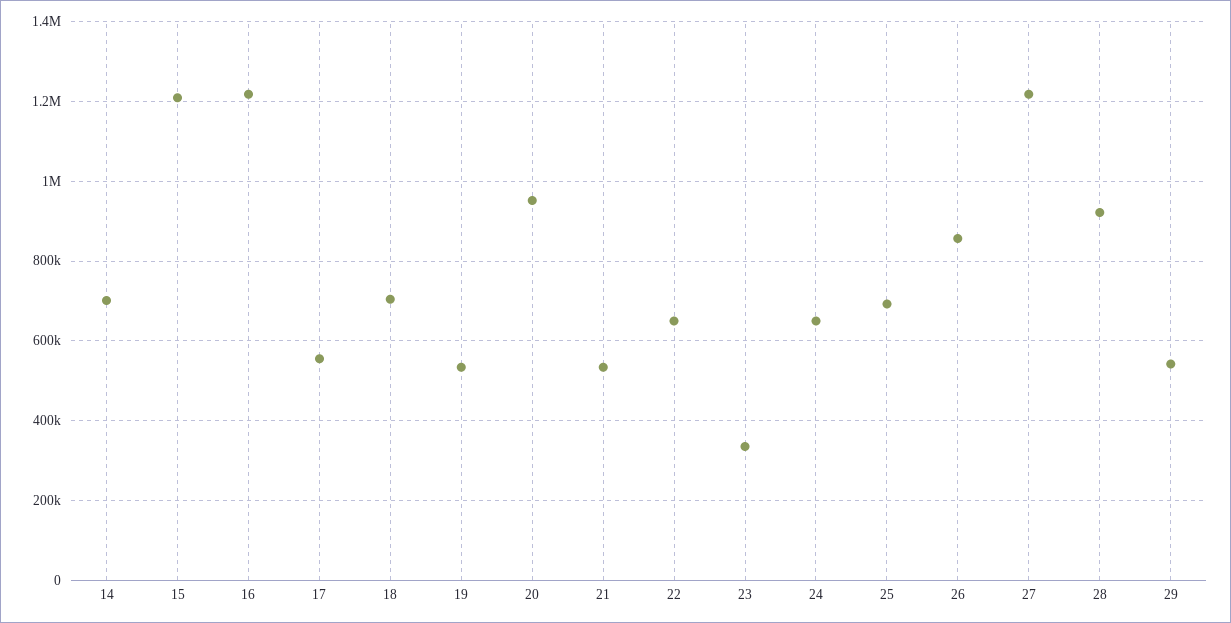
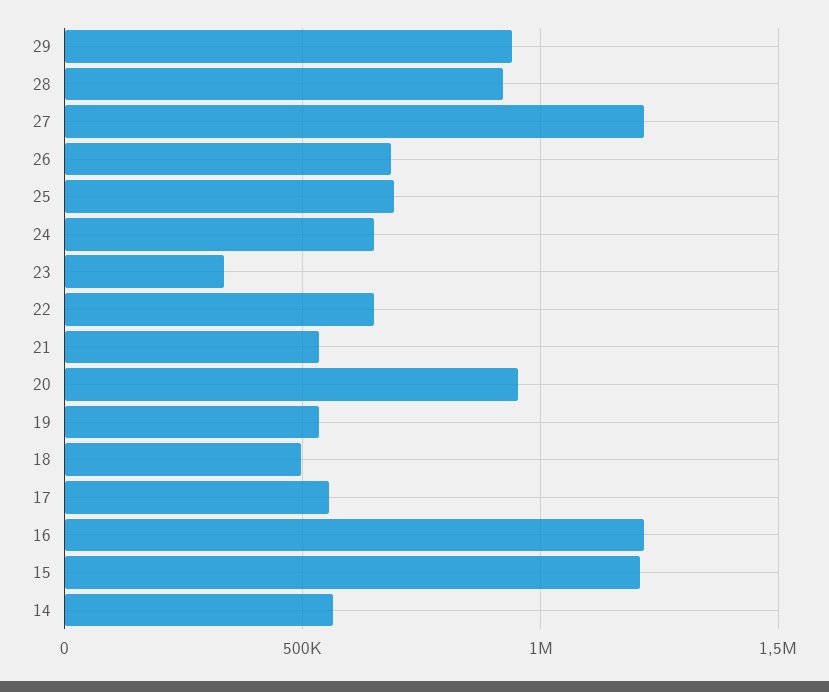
14: 700000 -> 550000
18: 700000 -> 500000
26: 860000 -> 700000
29: 540000 -> 950000

